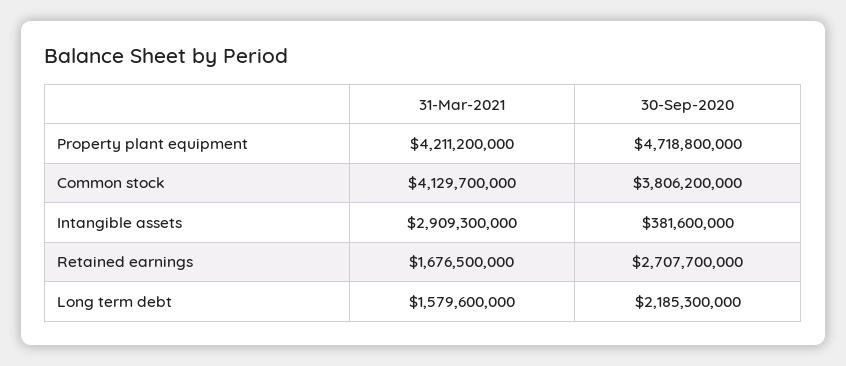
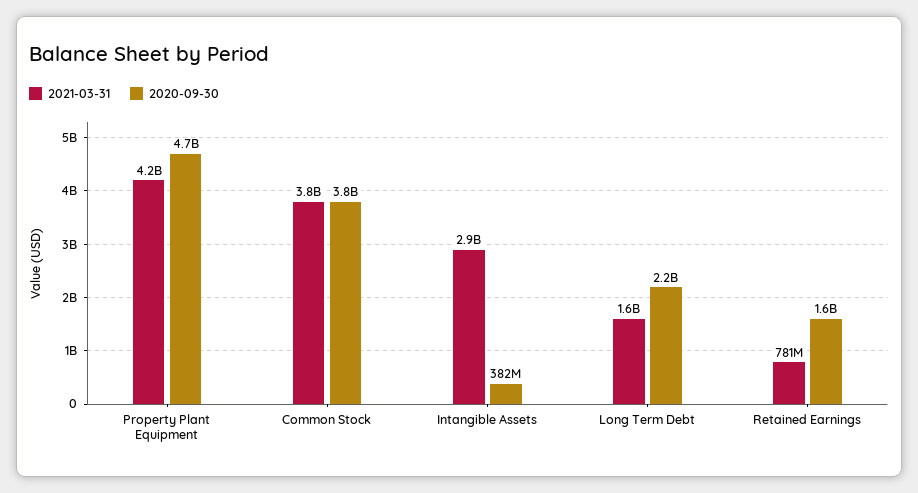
31-Mar-2021, Common stock: 4129700000 -> 3800000000
31-Mar-2021, Retained earnings: 1676500000 -> 781000000
30-Sep-2020, Retained earnings: 2707700000 -> 1600000000

